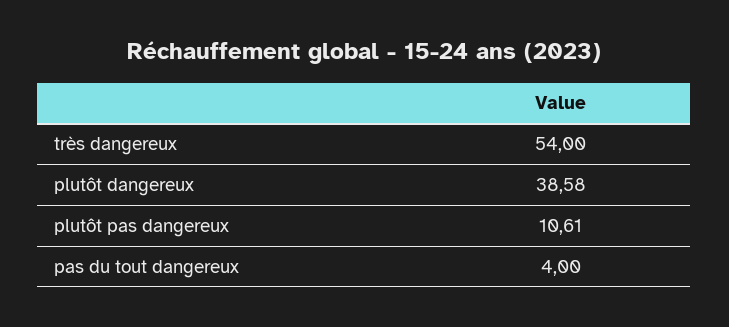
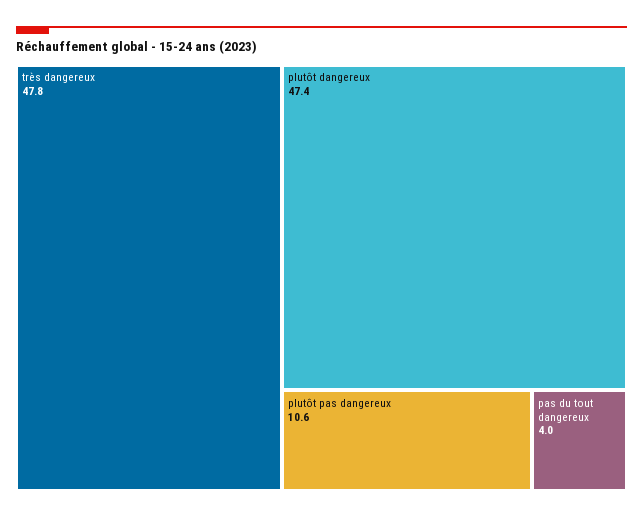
très dangereux: 54 -> 47.8
plutôt dangereux: 38.58 -> 47.4

